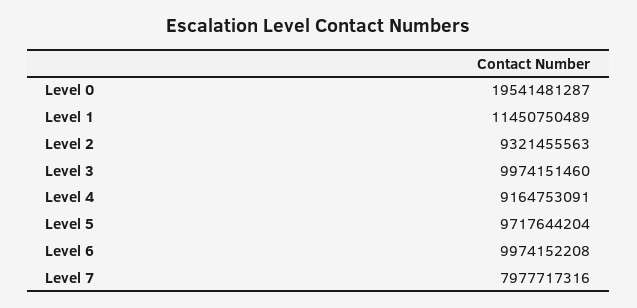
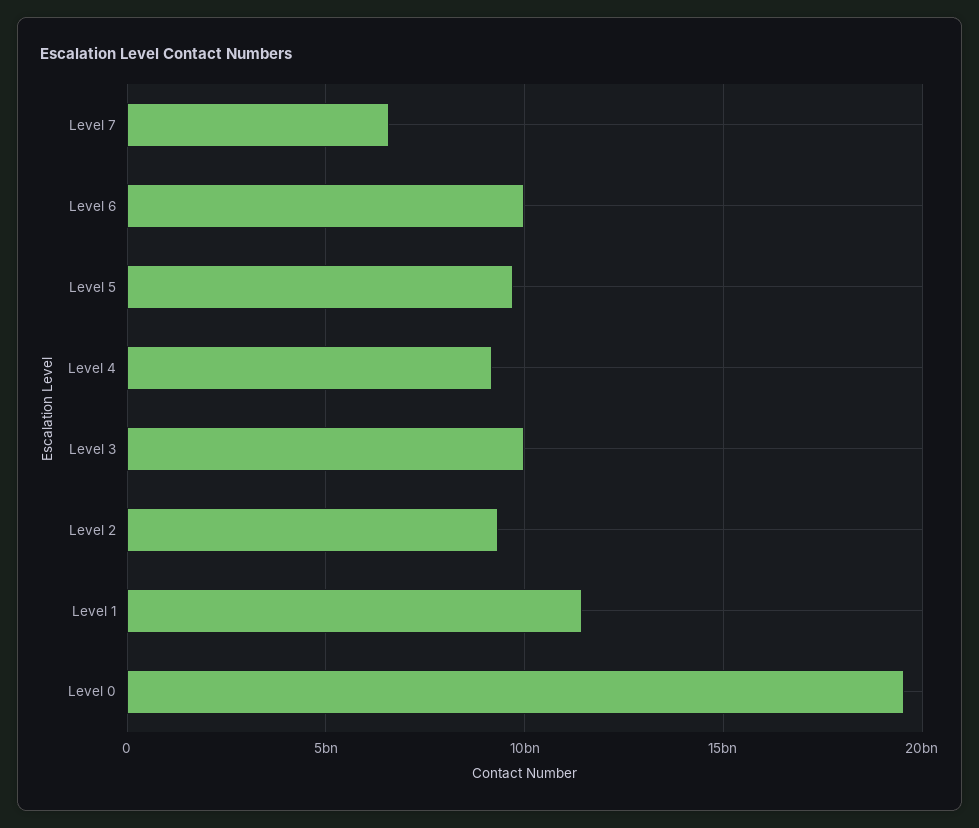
Level 7: 7977717316 -> 6500000000

